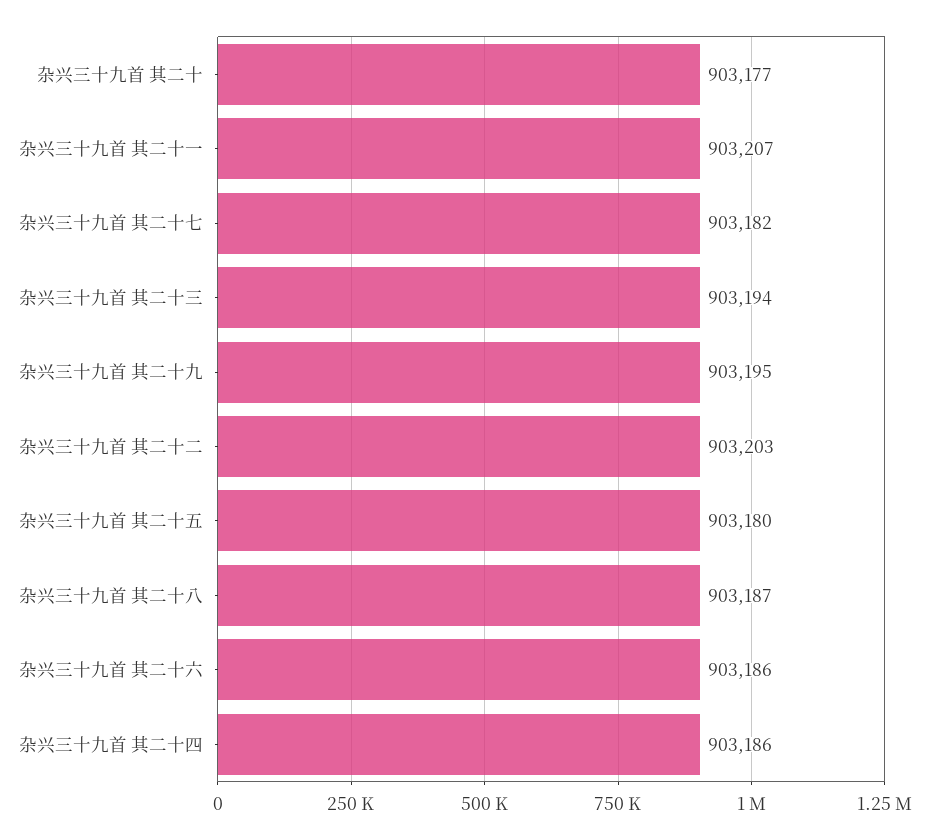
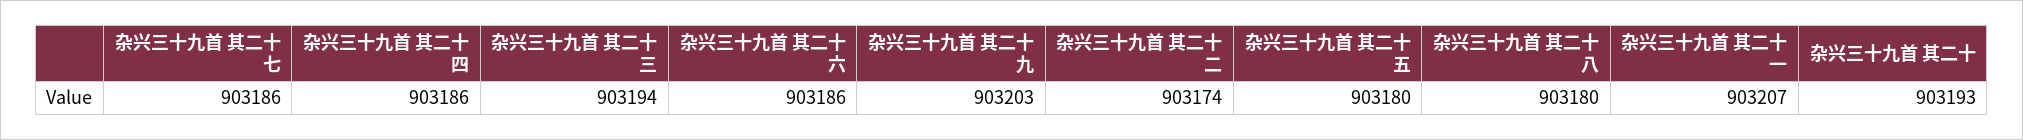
杂兴三十九首 其二十: 903177 -> 903193
杂兴三十九首 其二十七: 903182 -> 903186
杂兴三十九首 其二十九: 903195 -> 903203
杂兴三十九首 其二十二: 903203 -> 903174
杂兴三十九首 其二十八: 903187 -> 903180

